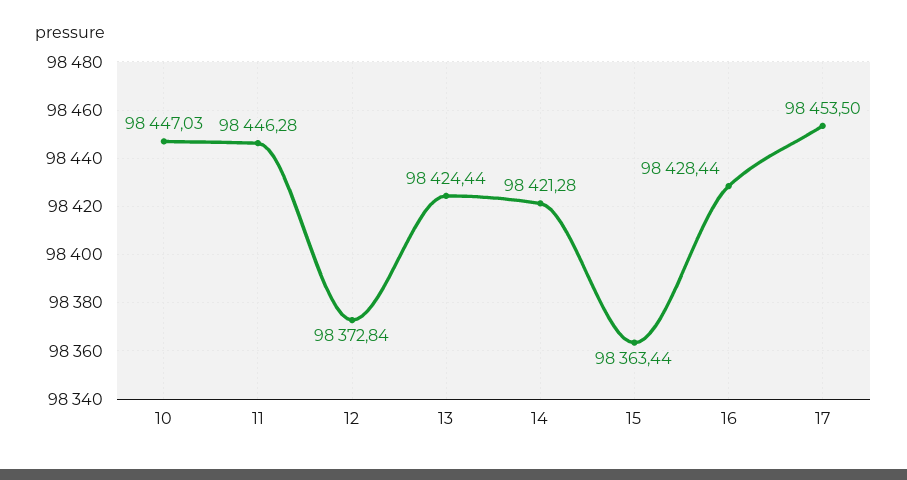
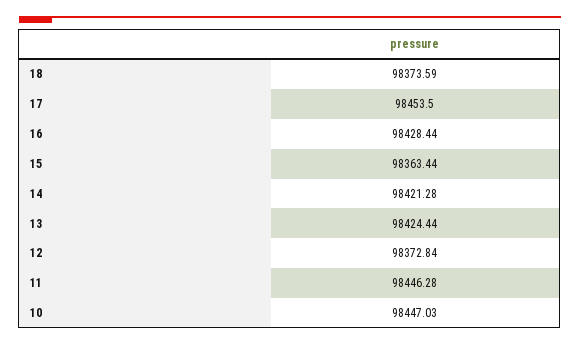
18: none -> 98373.59

